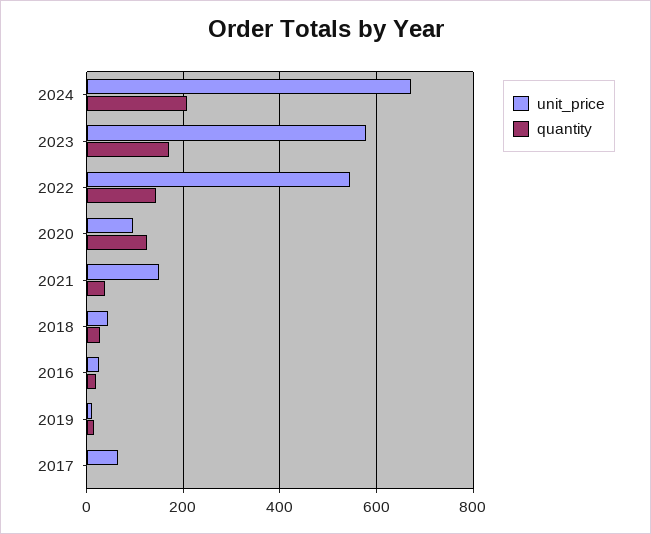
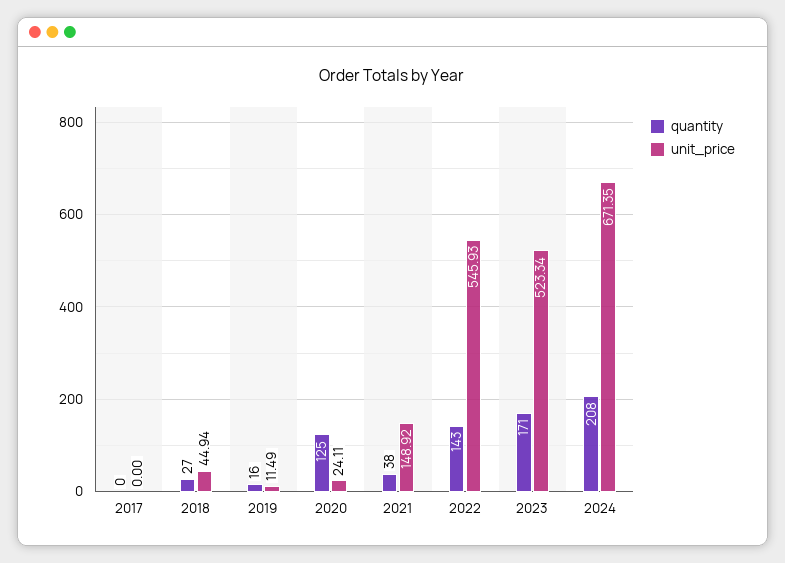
unit_price, 2023: 580 -> 523.34
unit_price, 2020: 100 -> 24.11
unit_price, 2016: 20 -> none
quantity, 2016: 20 -> none
unit_price, 2017: 60 -> 0

